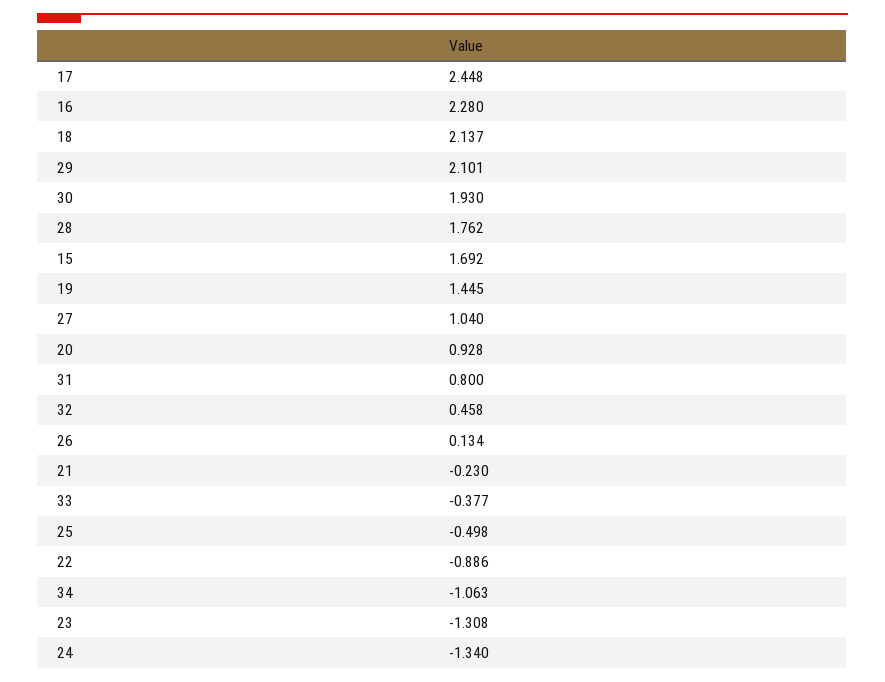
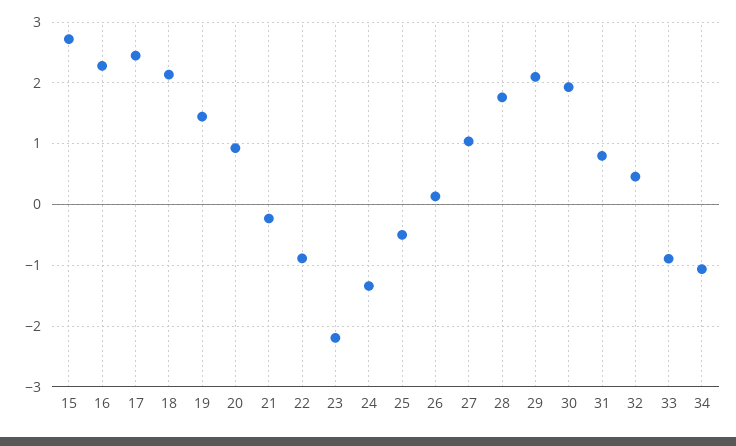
15: 1.692 -> 2.7
33: -0.377 -> -0.9
23: -1.308 -> -2.2

